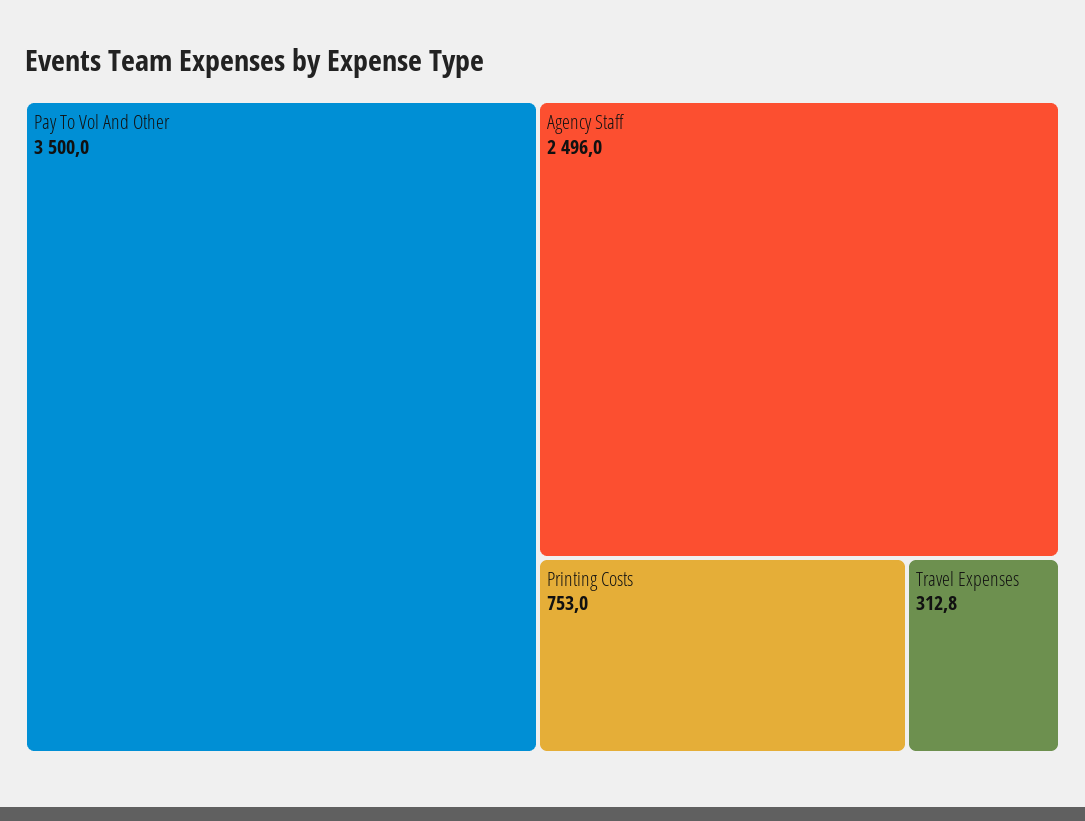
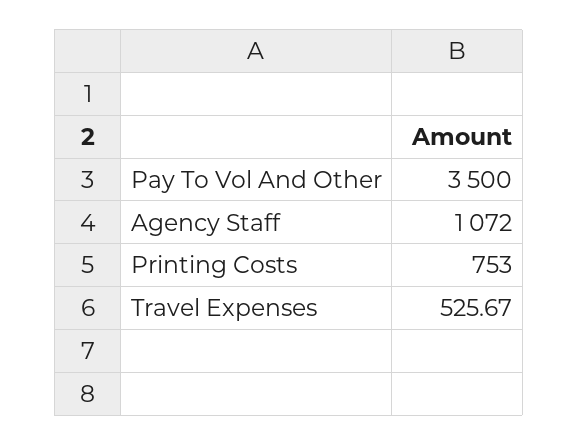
Agency Staff: 2496 -> 1072
Travel Expenses: 312.8 -> 525.67

